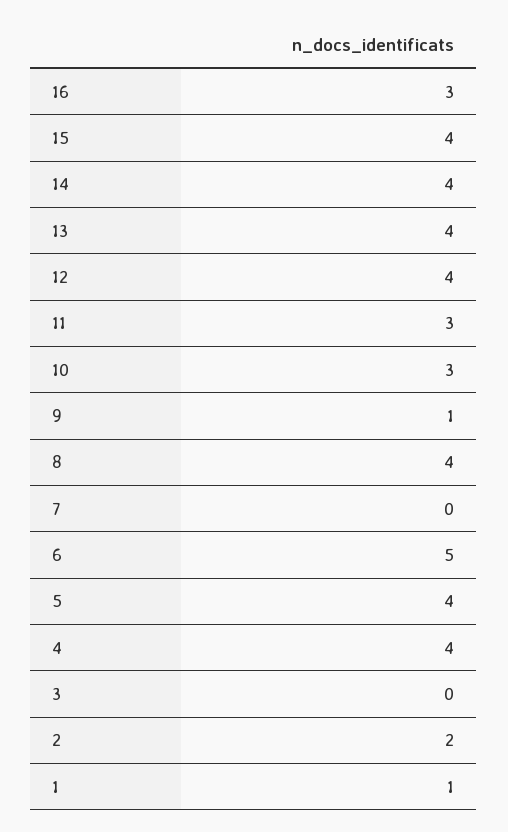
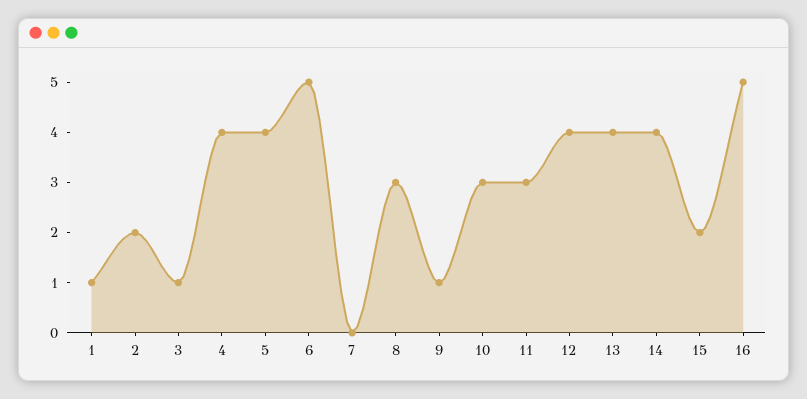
16: 3 -> 5
15: 4 -> 2
8: 4 -> 3
3: 0 -> 1

